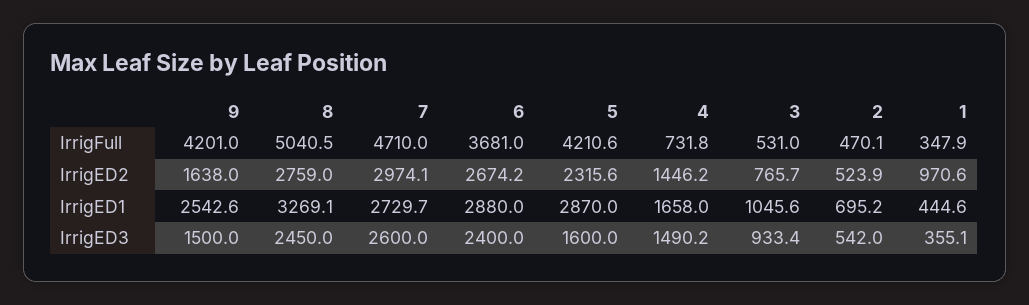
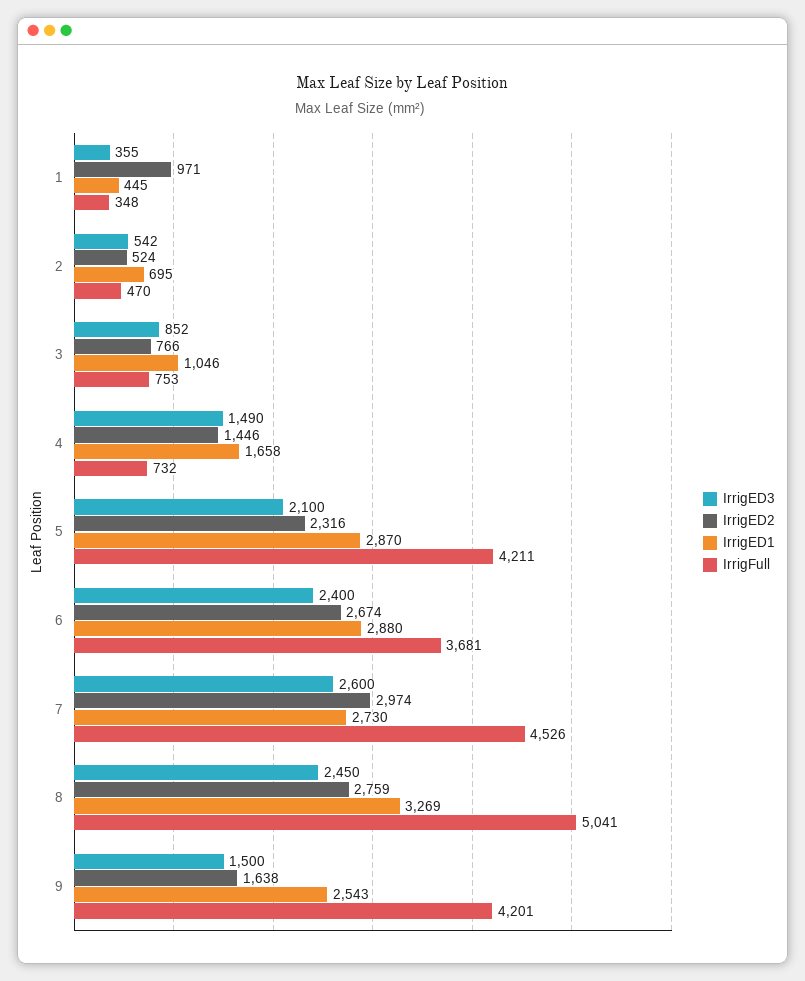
IrrigFull, 7: 4710 -> 4526
IrrigFull, 3: 531 -> 753
IrrigED3, 5: 1600 -> 2100
IrrigED3, 3: 933.4 -> 852

